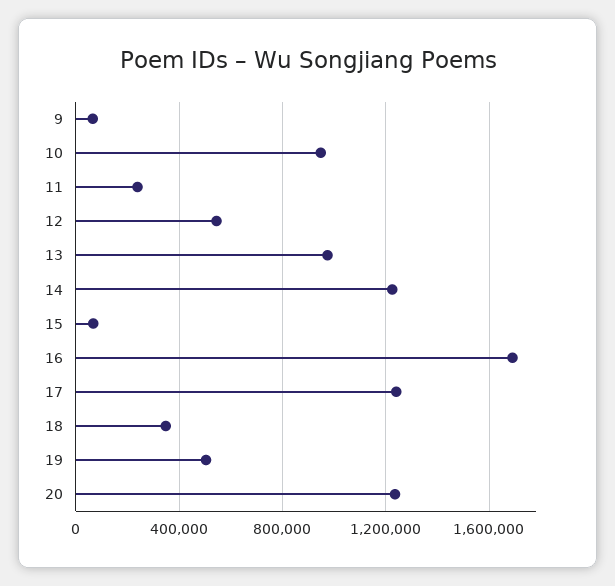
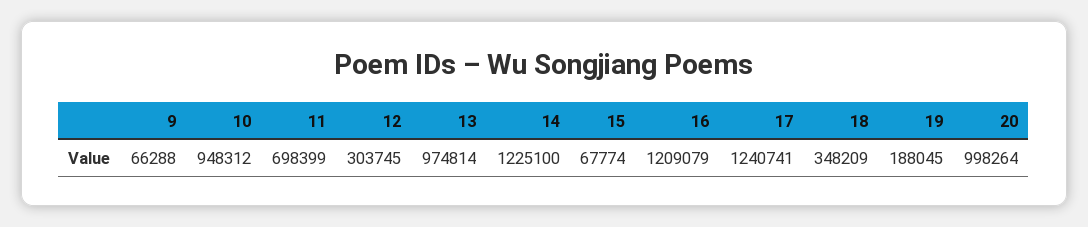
11: 250000 -> 698399
12: 550000 -> 303745
16: 1700000 -> 1209079
19: 500000 -> 188045
20: 1250000 -> 998264

